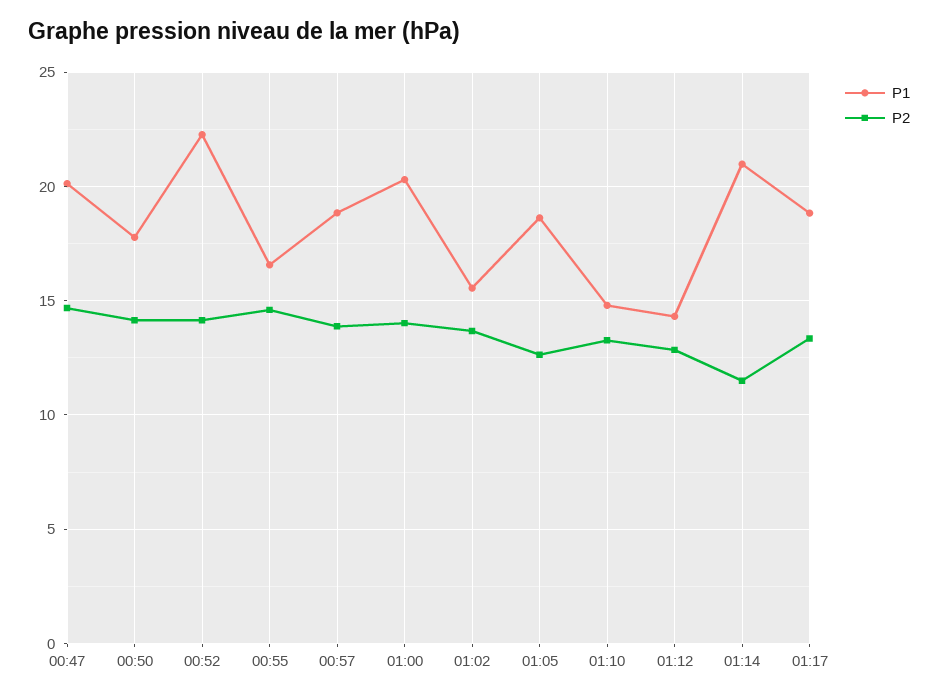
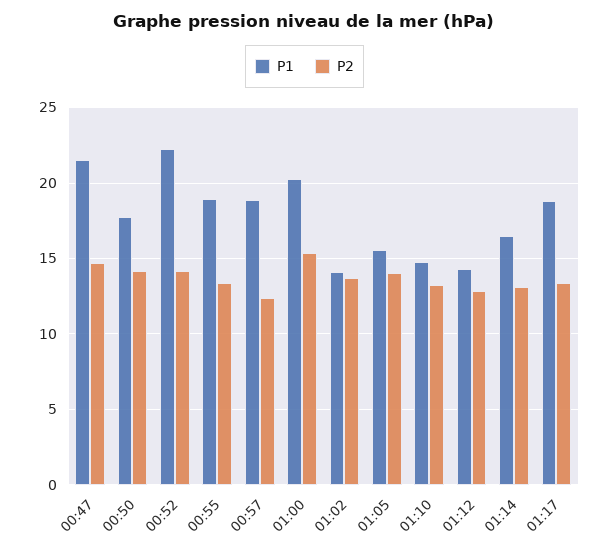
P1, 00:47: 20 -> 21.5
P1, 00:55: 16.5 -> 19
P2, 00:55: 14.5 -> 13.5
P2, 00:57: 14 -> 12.5
P2, 01:00: 14 -> 15.5
P1, 01:02: 15.5 -> 14
P1, 01:05: 18.5 -> 15.5
P2, 01:05: 12.5 -> 14
P1, 01:14: 21 -> 16.5
P2, 01:14: 11.5 -> 13

